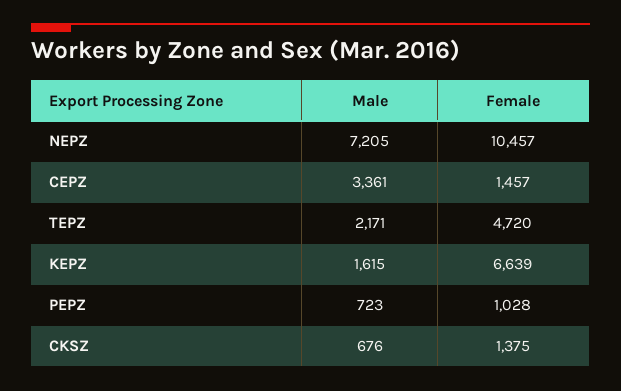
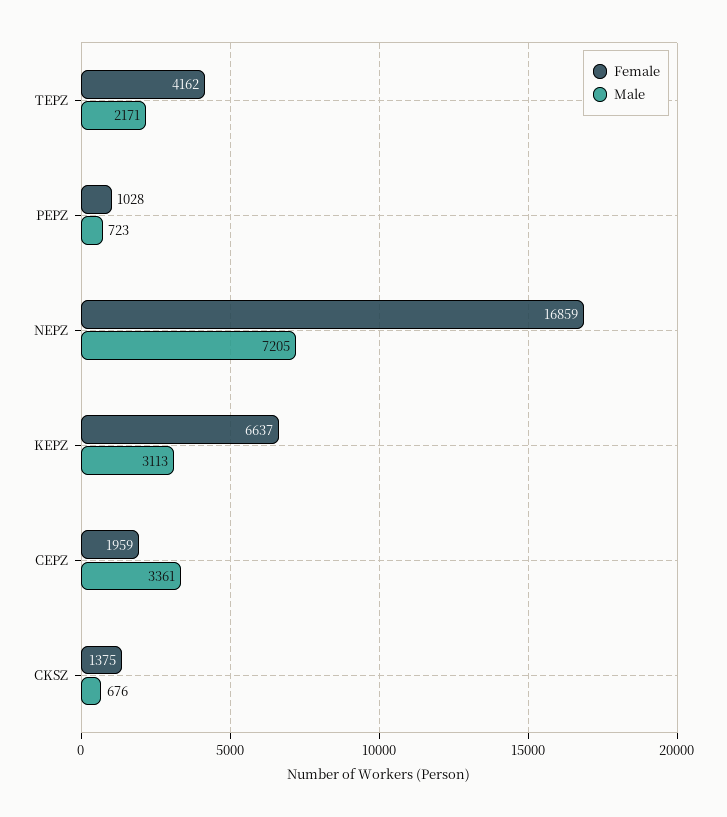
Female, NEPZ: 10457 -> 16859
Female, CEPZ: 1457 -> 1959
Female, TEPZ: 4720 -> 4162
Male, KEPZ: 1615 -> 3113
Female, KEPZ: 6639 -> 6637

